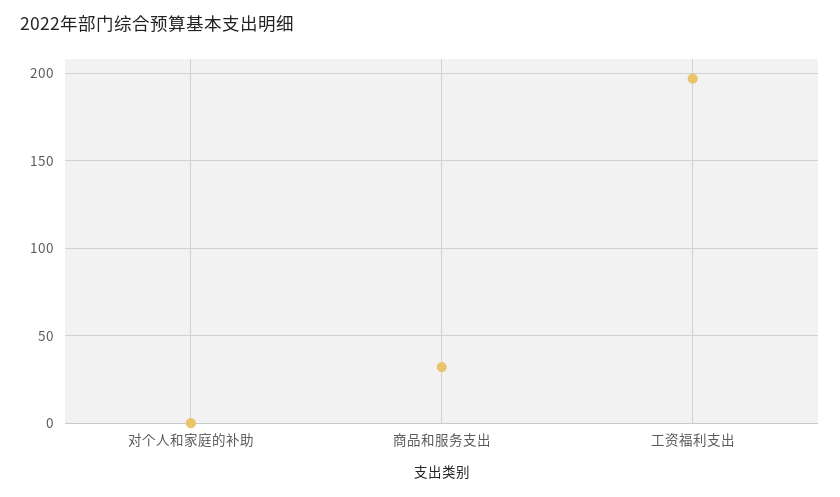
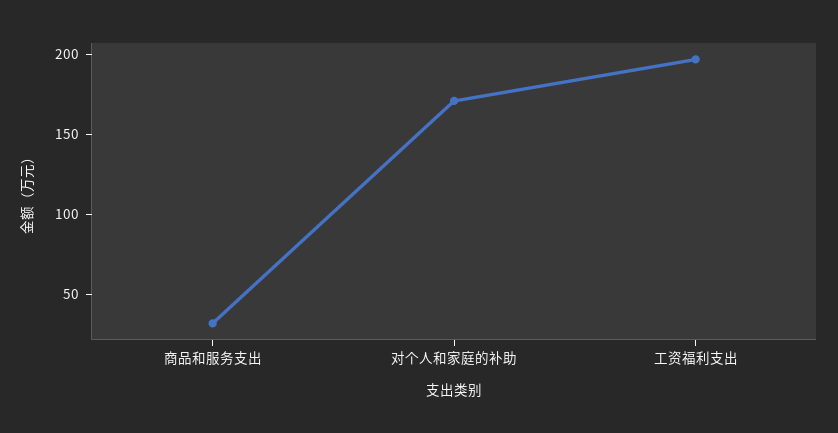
对个人和家庭的补助: 0 -> 170

